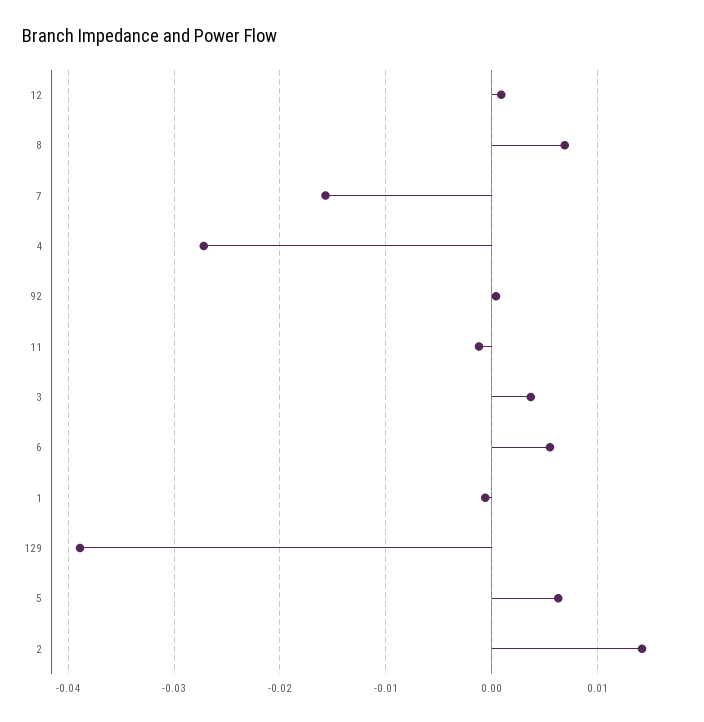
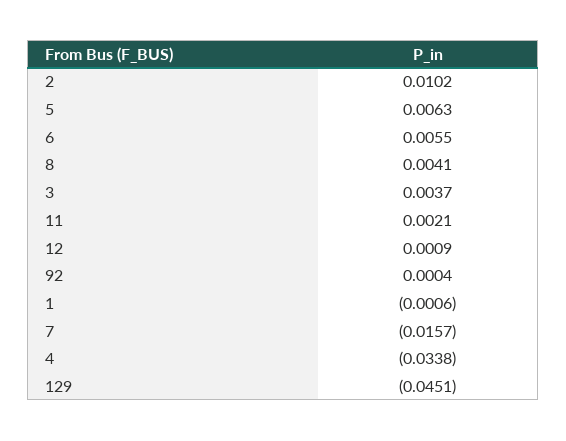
8: 0.007 -> 0.0041
4: -0.027 -> -0.0338
11: -0.001 -> 0.0021
129: -0.039 -> -0.0451
2: 0.014 -> 0.0102

